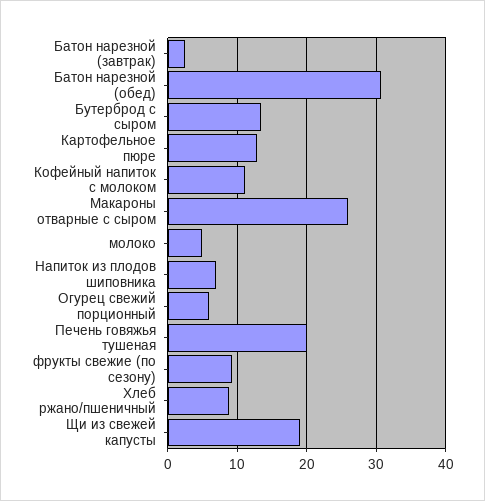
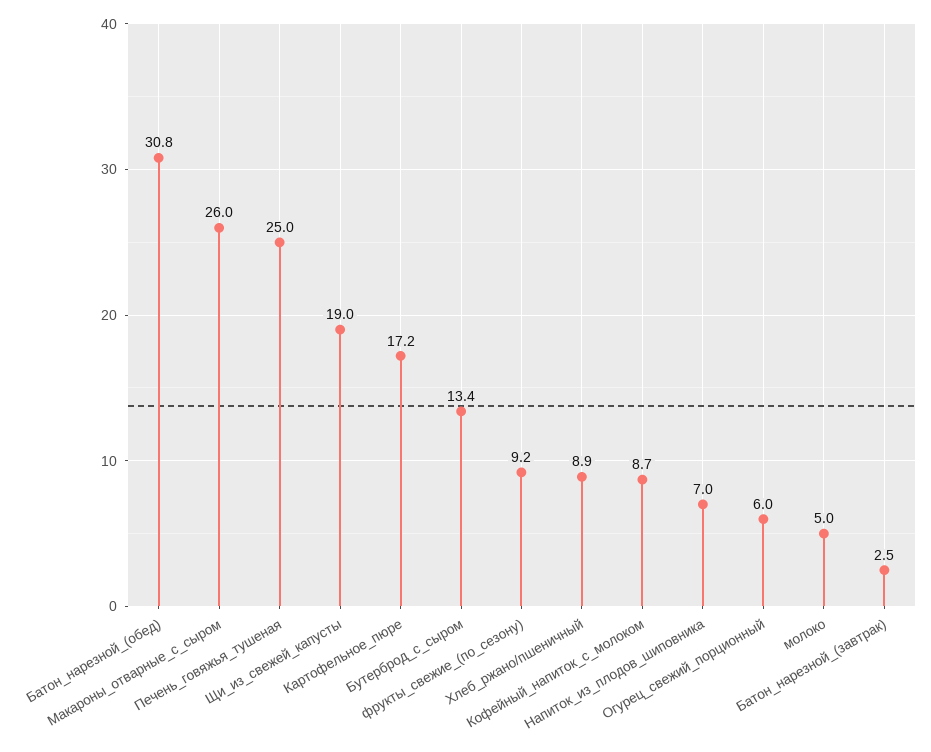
Картофельное пюре: 13 -> 17.2
Кофейный напиток с молоком: 11 -> 8.7
Печень говяжья тушеная: 20 -> 25

